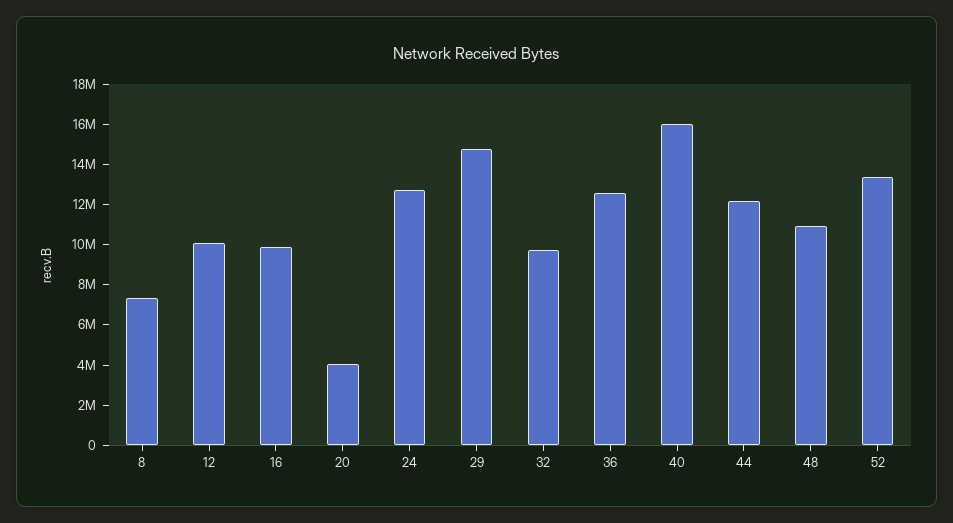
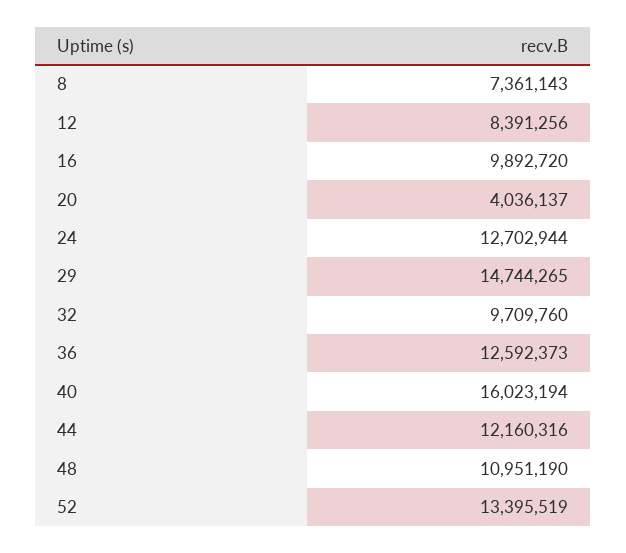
12: 10000000 -> 8391256

